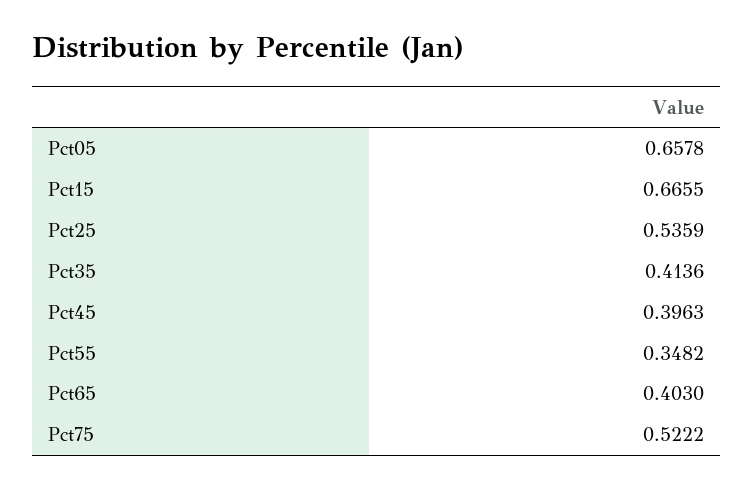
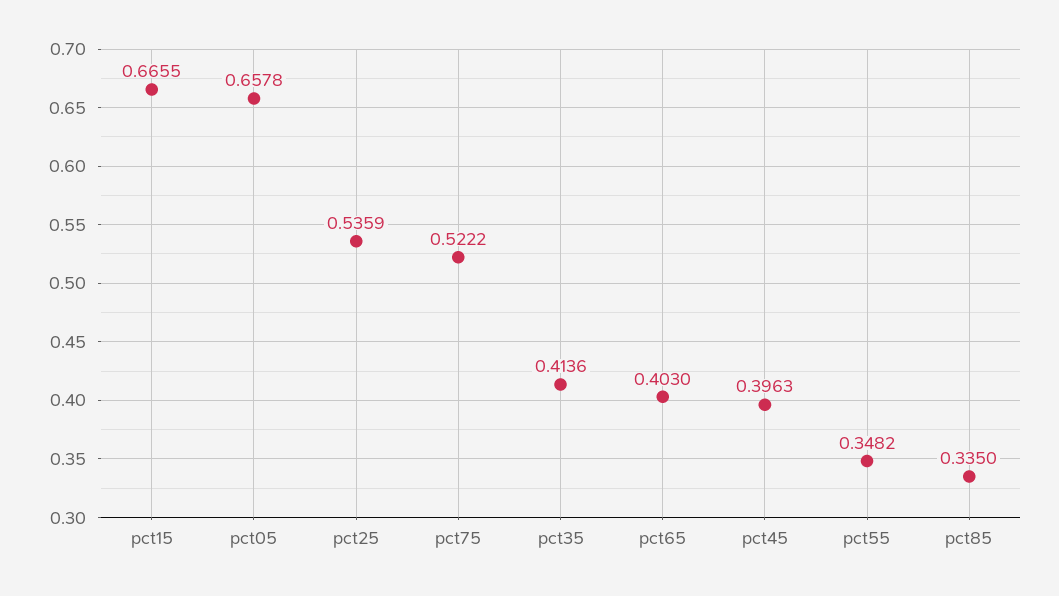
pct85: none -> 0.335

